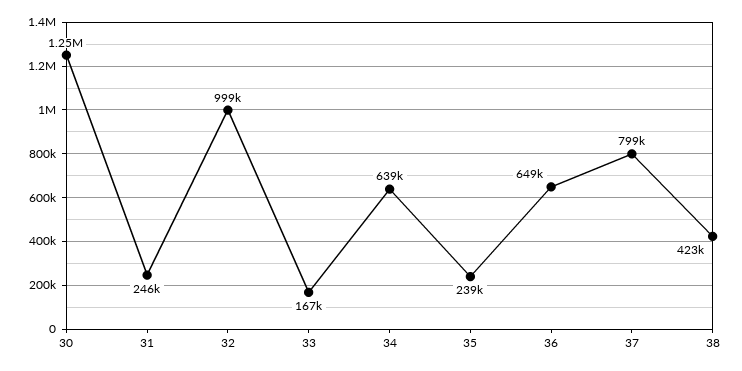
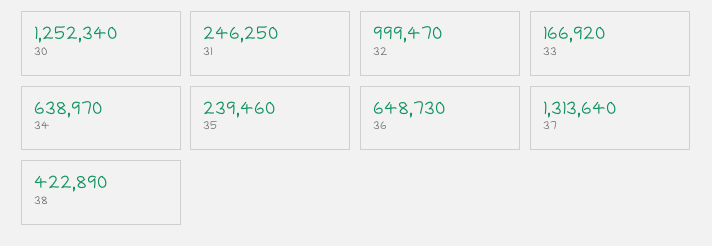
37: 799000 -> 1313640

